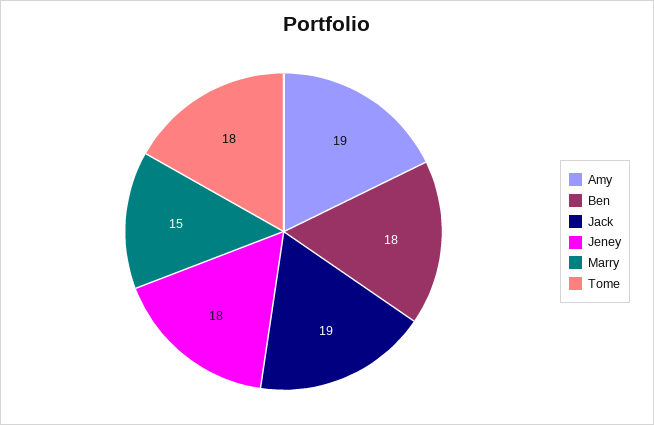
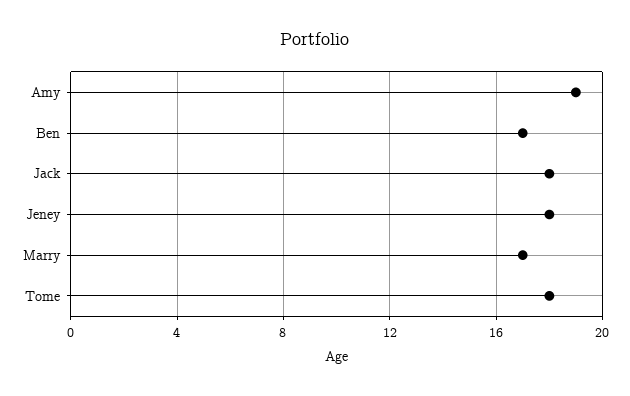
Ben: 18 -> 17
Jack: 19 -> 18
Marry: 15 -> 17

